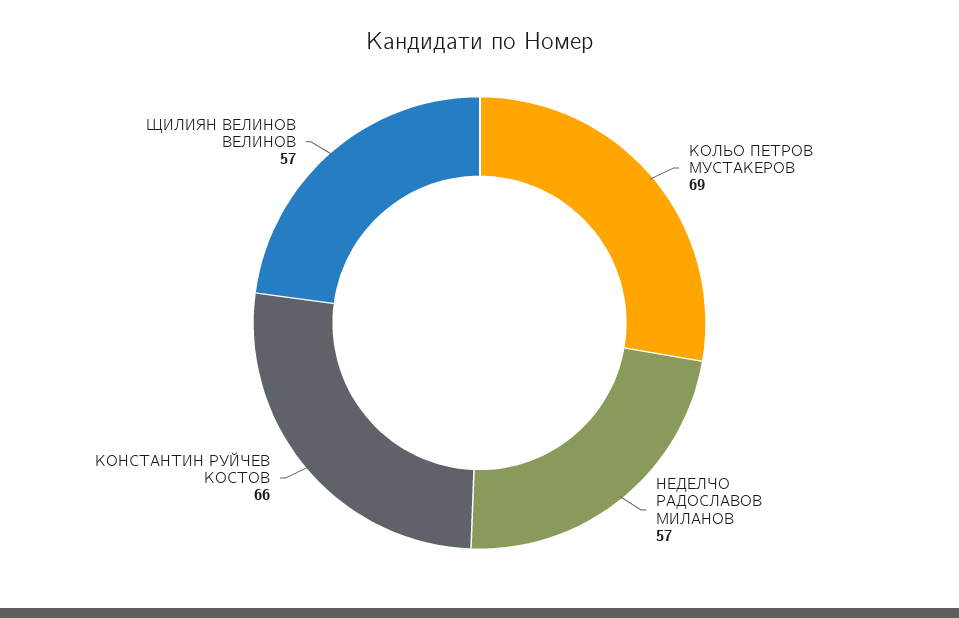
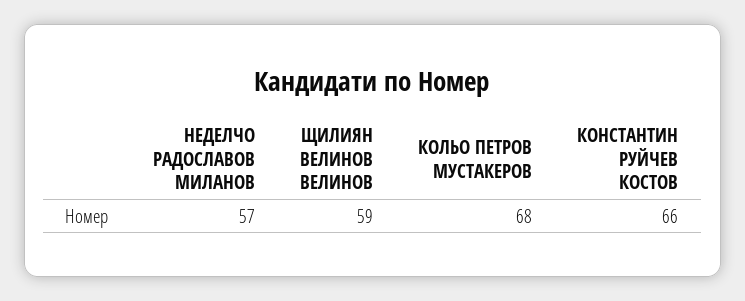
КОЛЬО ПЕТРОВ МУСТАКЕРОВ: 69 -> 68
ЩИЛИЯН ВЕЛИНОВ ВЕЛИНОВ: 57 -> 59

